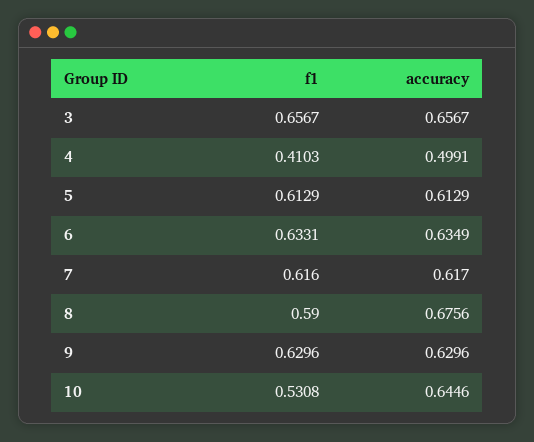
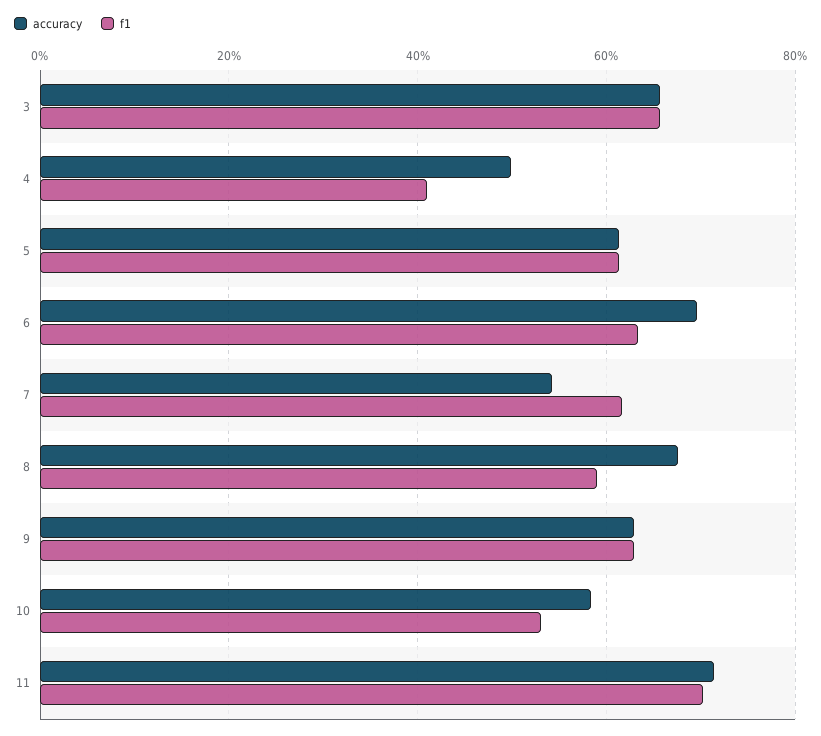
accuracy, 6: 0.6349 -> 0.7
accuracy, 7: 0.617 -> 0.54
accuracy, 10: 0.6446 -> 0.58
accuracy, 11: none -> 0.72
f1, 11: none -> 0.7

